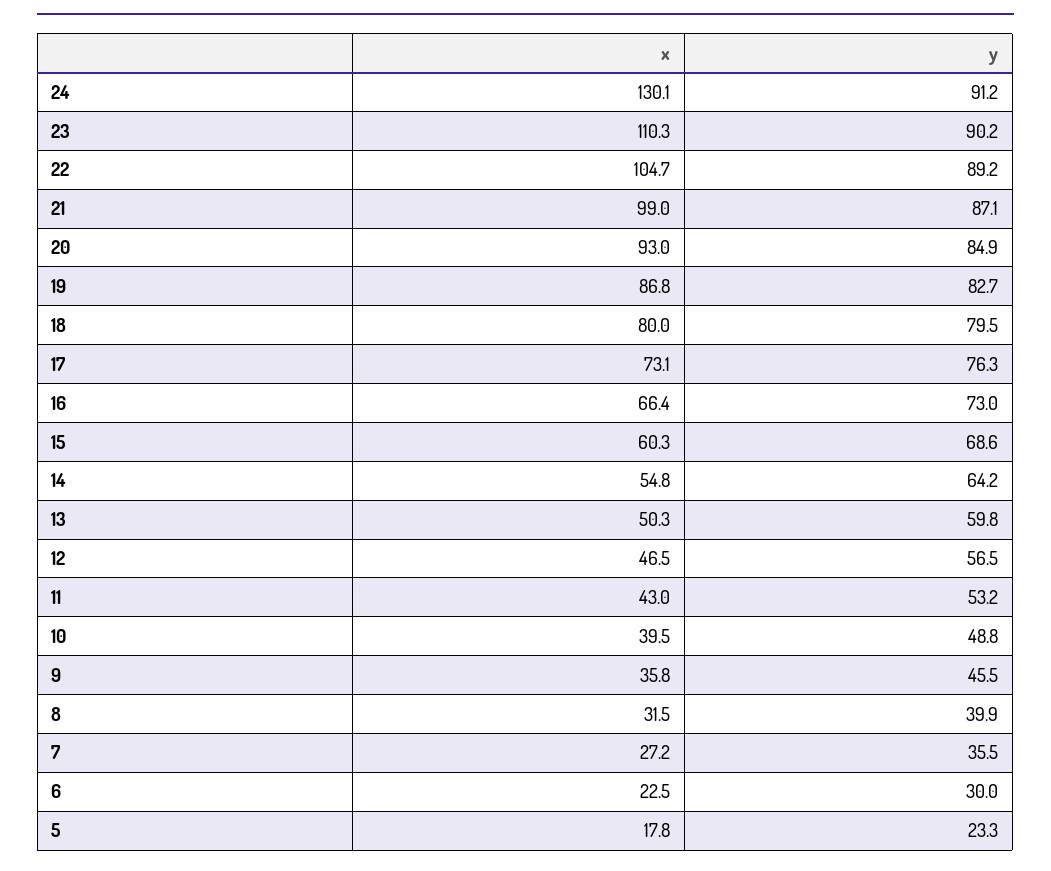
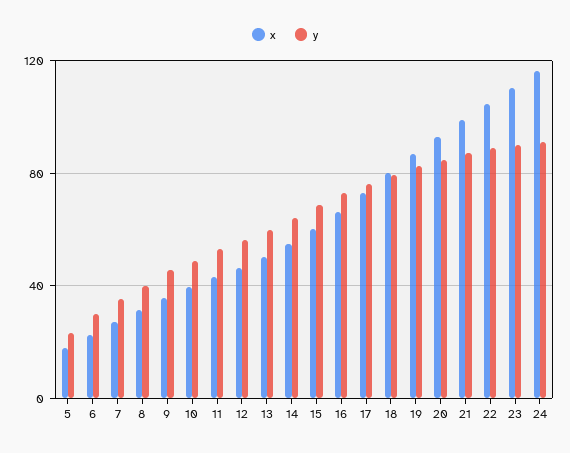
x, 24: 130.1 -> 115

